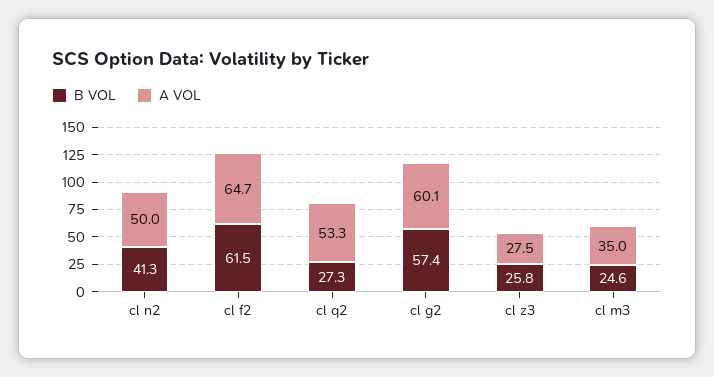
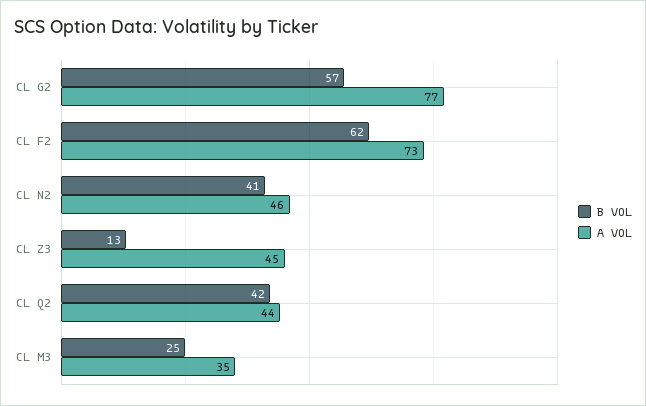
A VOL, cl n2: 50 -> 46
A VOL, cl f2: 64.7 -> 73
B VOL, cl q2: 27.3 -> 42
A VOL, cl q2: 53.3 -> 44
A VOL, cl g2: 60.1 -> 77
B VOL, cl z3: 25.8 -> 13
A VOL, cl z3: 27.5 -> 45

